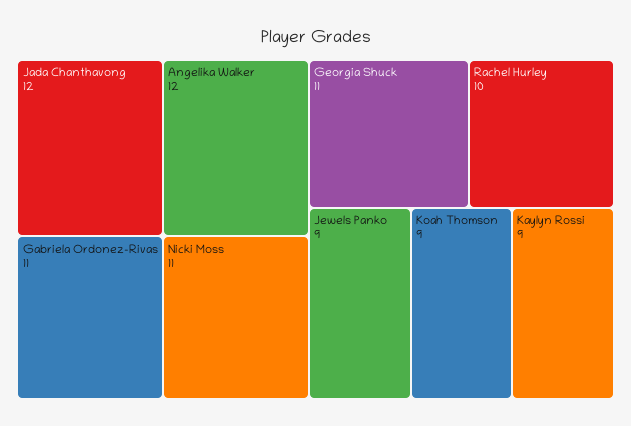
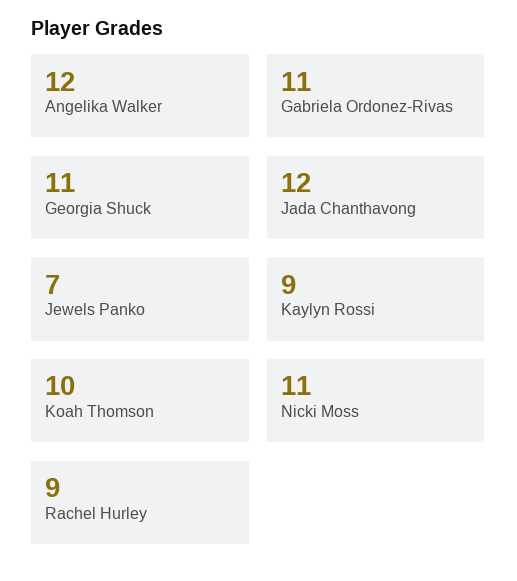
Rachel Hurley: 10 -> 9
Jewels Panko: 9 -> 7
Koah Thomson: 9 -> 10

